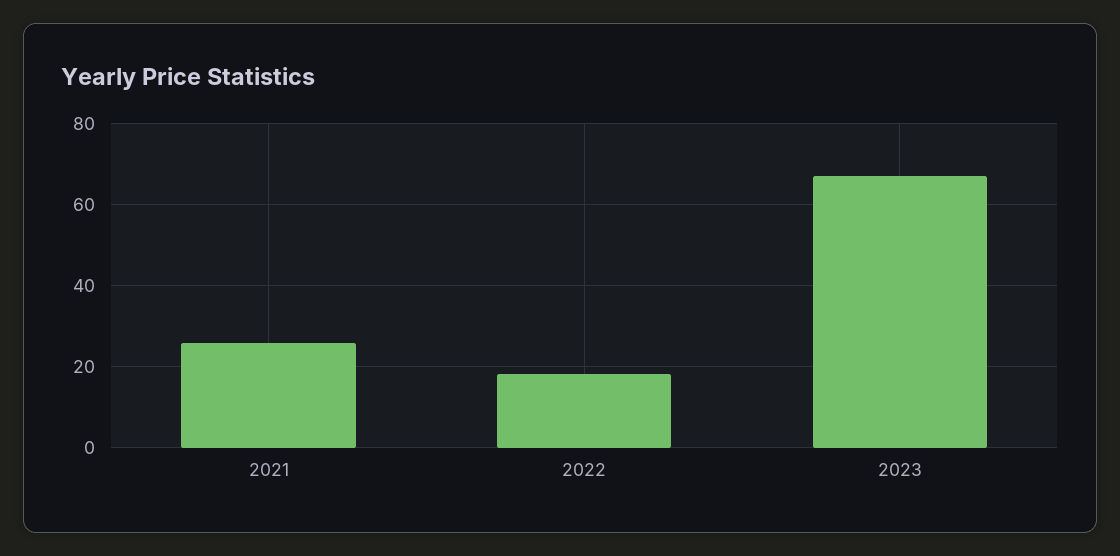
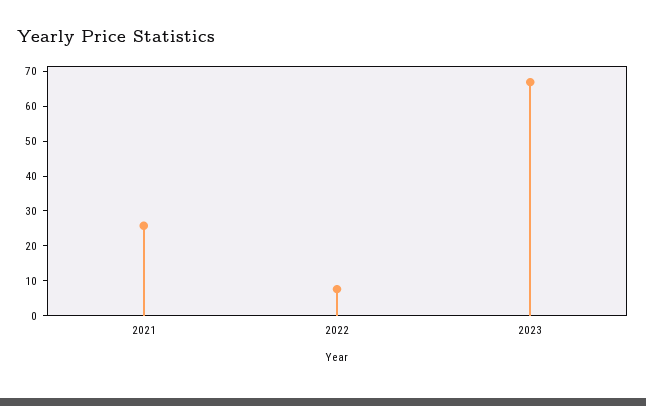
2022: 18 -> 7.5

